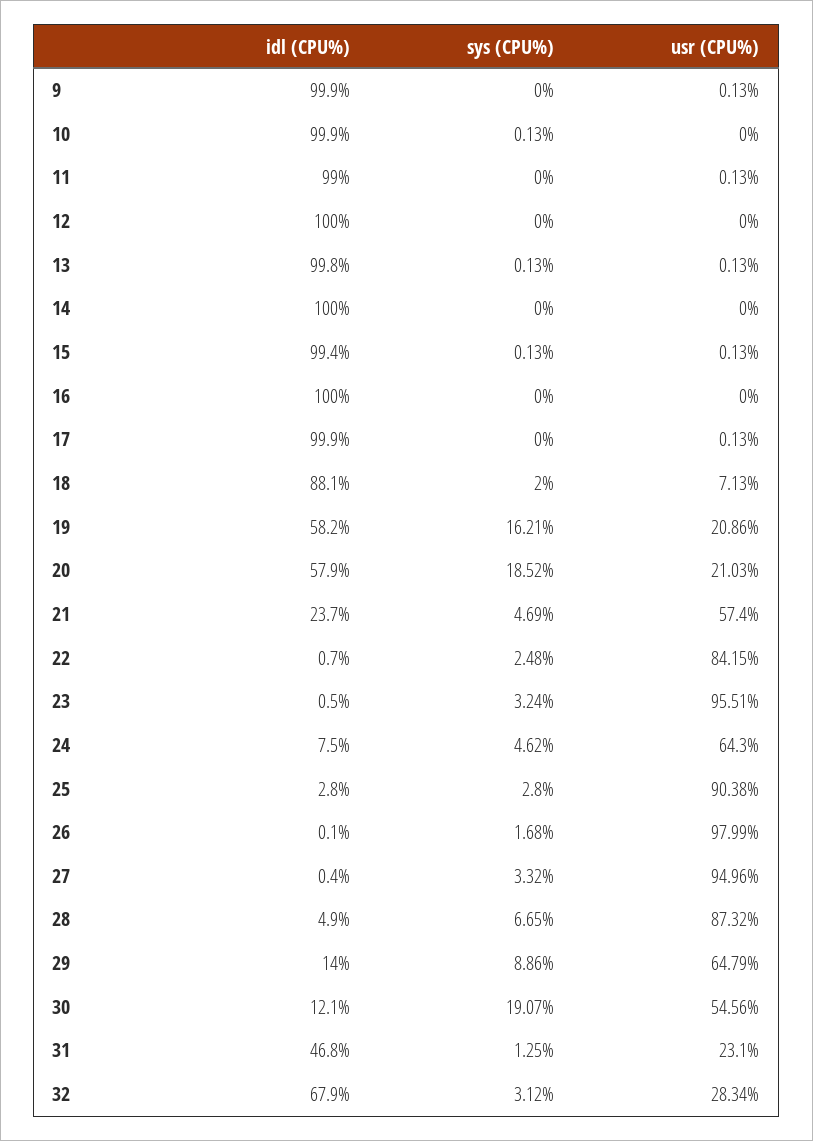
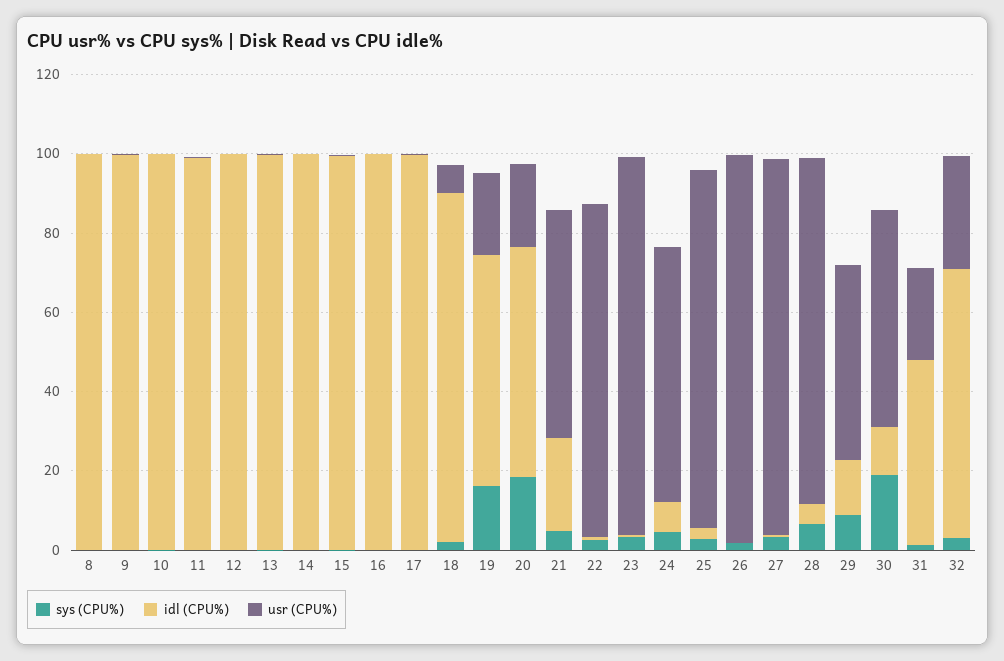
usr (CPU%), 29: 64.79 -> 50
sys (CPU%), 8: none -> 0
idl (CPU%), 8: none -> 100
usr (CPU%), 8: none -> 0

